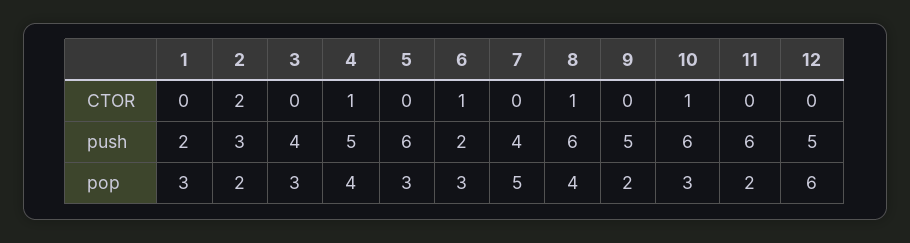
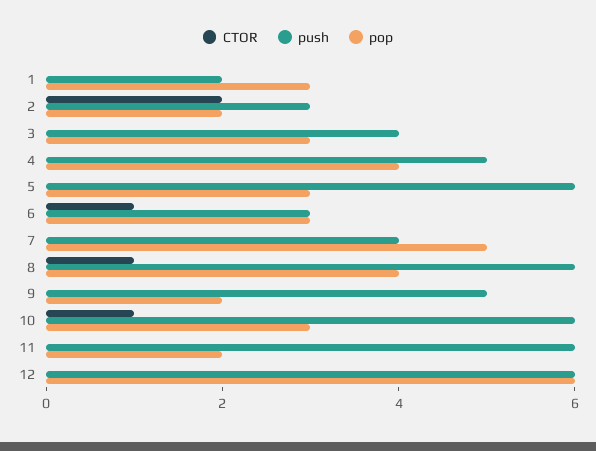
CTOR, 4: 1 -> 0
push, 6: 2 -> 3
push, 12: 5 -> 6

